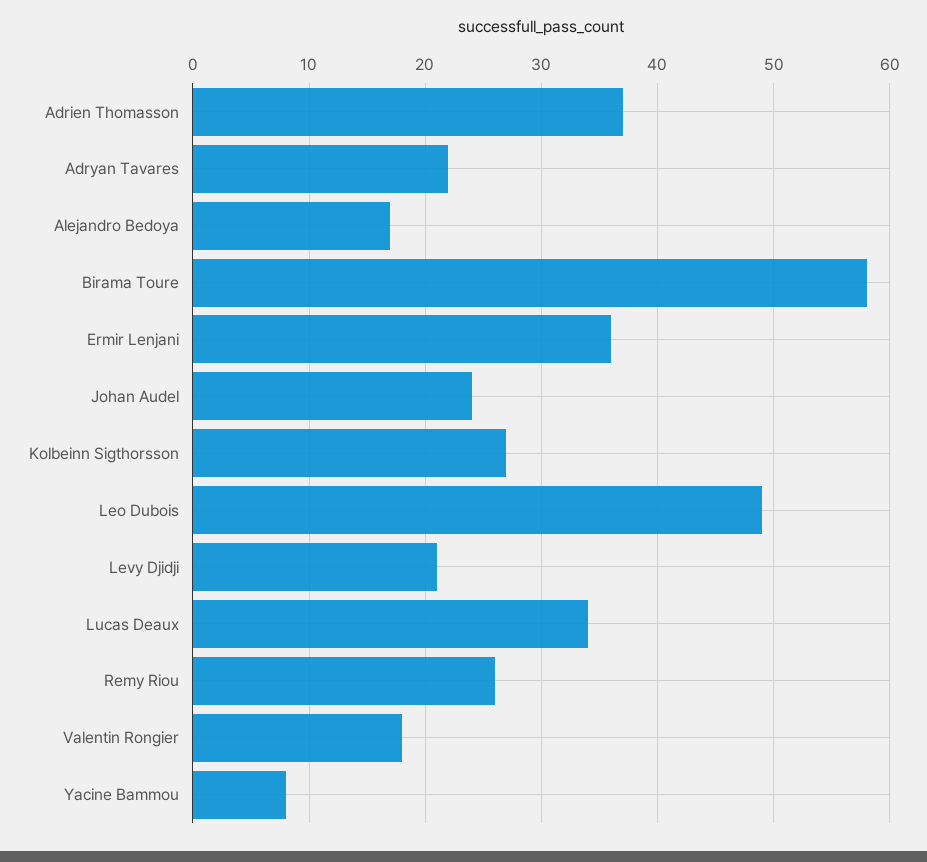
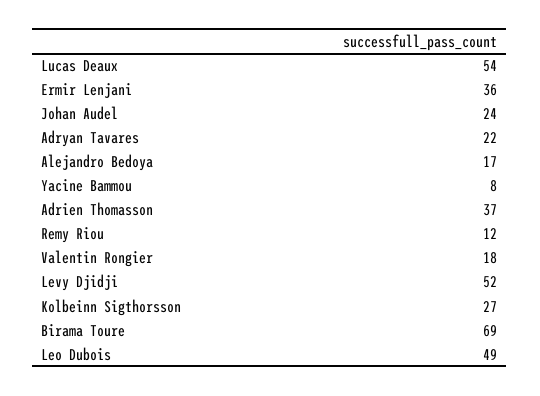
Birama Toure: 58 -> 69
Levy Djidji: 21 -> 52
Lucas Deaux: 34 -> 54
Remy Riou: 26 -> 12

